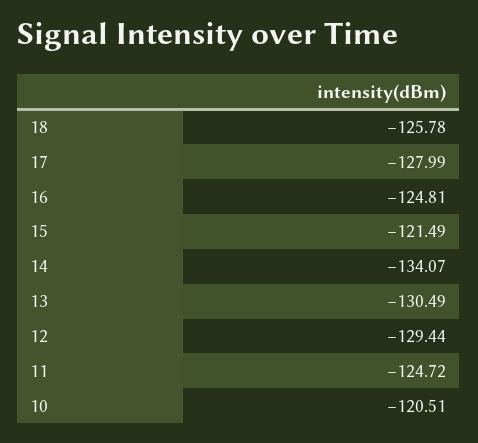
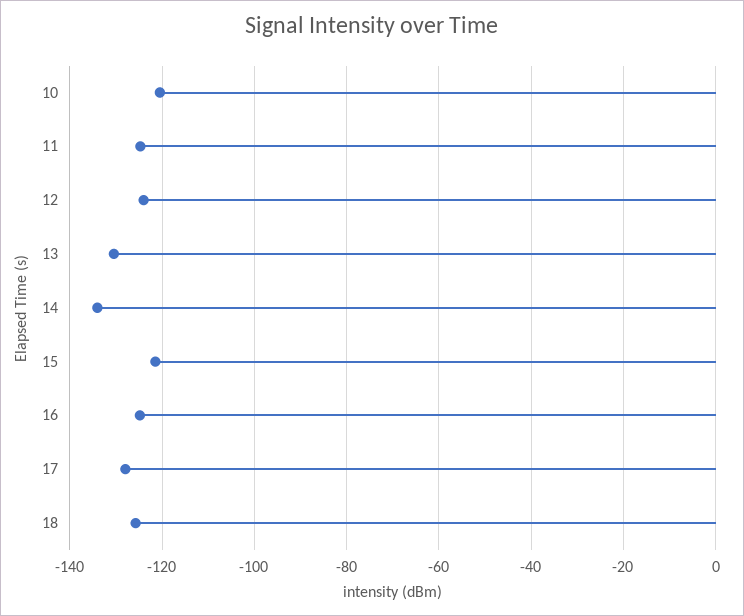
12: -129.44 -> -124

